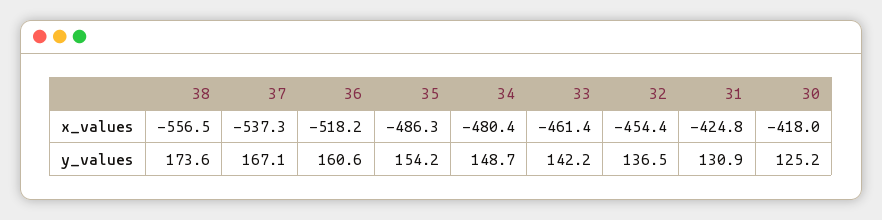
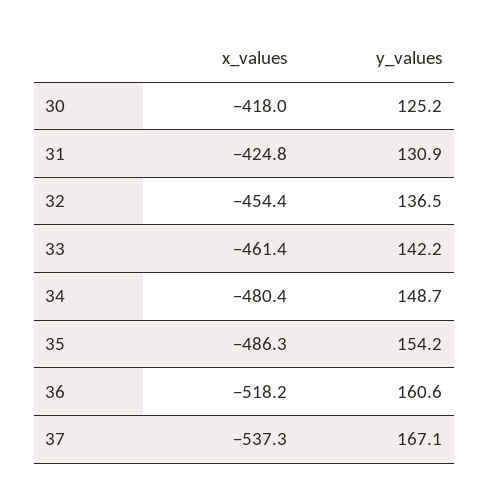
38, x_values: -556.5 -> none
38, y_values: 173.6 -> none

